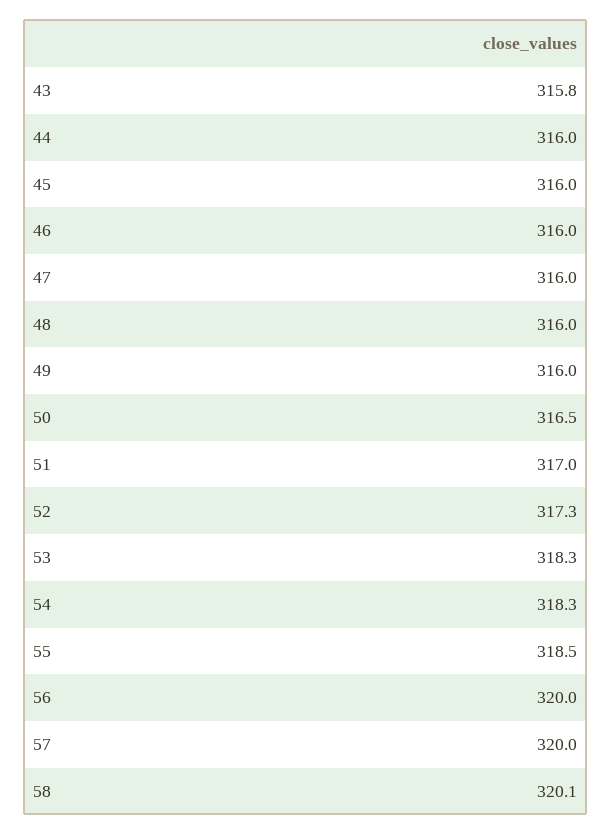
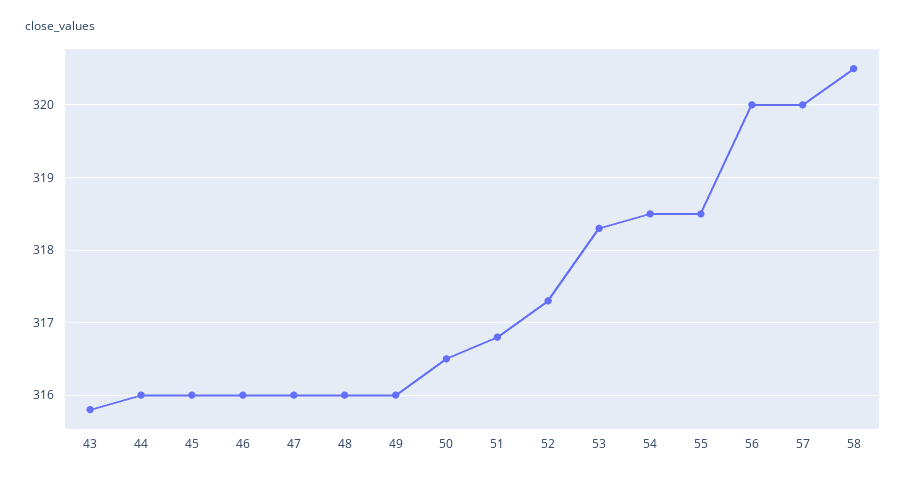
51: 317 -> 316.8
54: 318.3 -> 318.5
58: 320.1 -> 320.5

